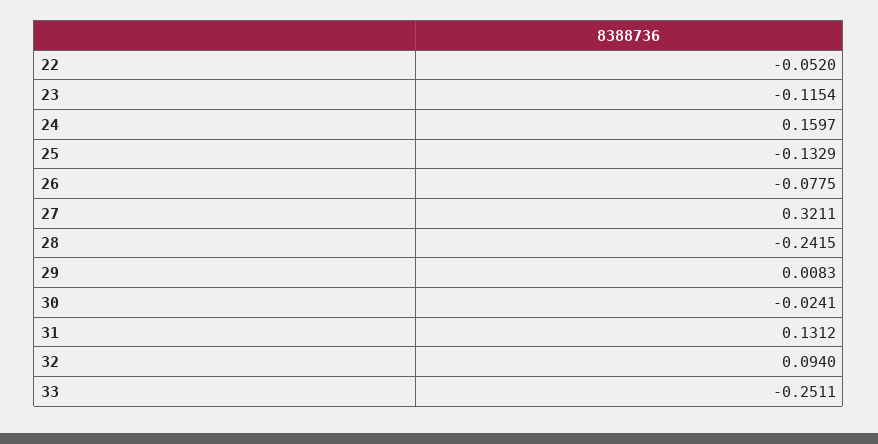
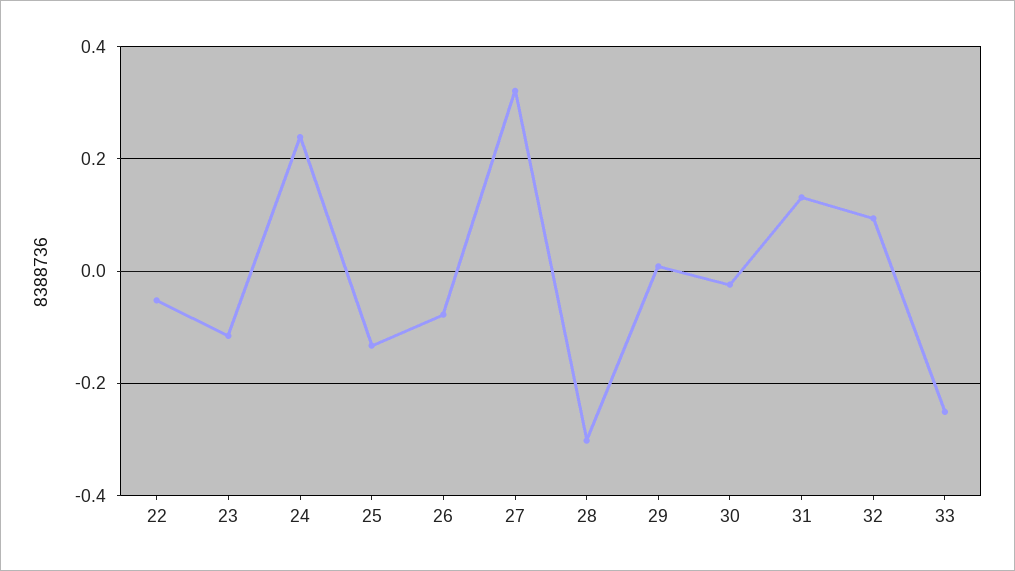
24: 0.1597 -> 0.24
28: -0.2415 -> -0.3

